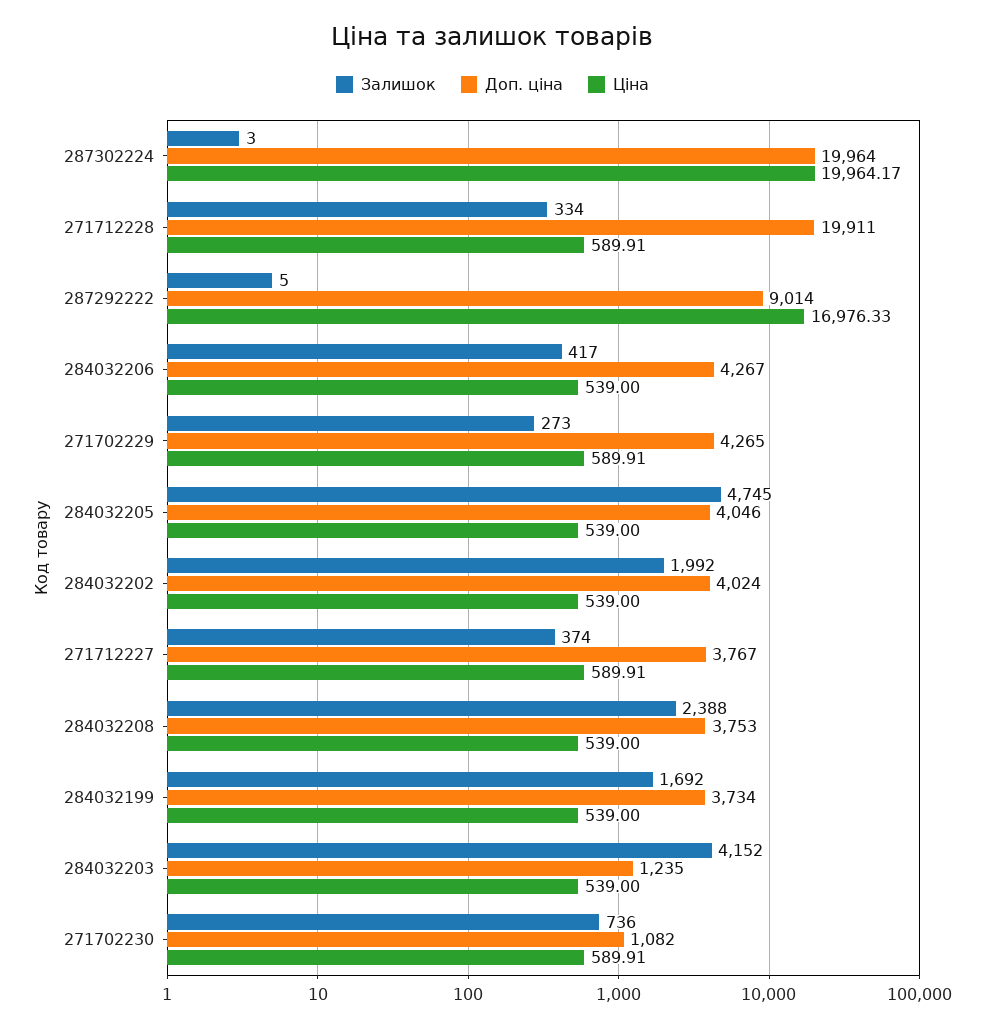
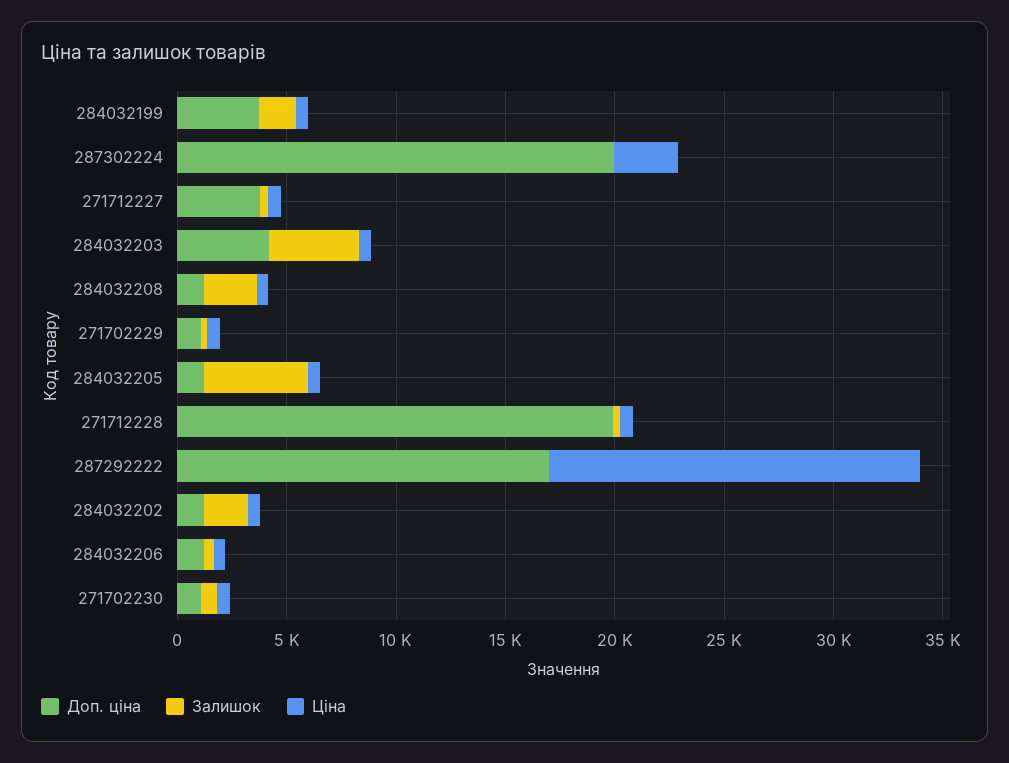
Ціна, 287302224: 19964.17 -> 3000
Доп. ціна, 287292222: 9014 -> 17000
Доп. ціна, 284032206: 4267 -> 1000
Доп. ціна, 271702229: 4265 -> 1000
Доп. ціна, 284032205: 4046 -> 1000
Доп. ціна, 284032202: 4024 -> 1000
Доп. ціна, 284032208: 3753 -> 1000
Доп. ціна, 284032203: 1235 -> 4000

